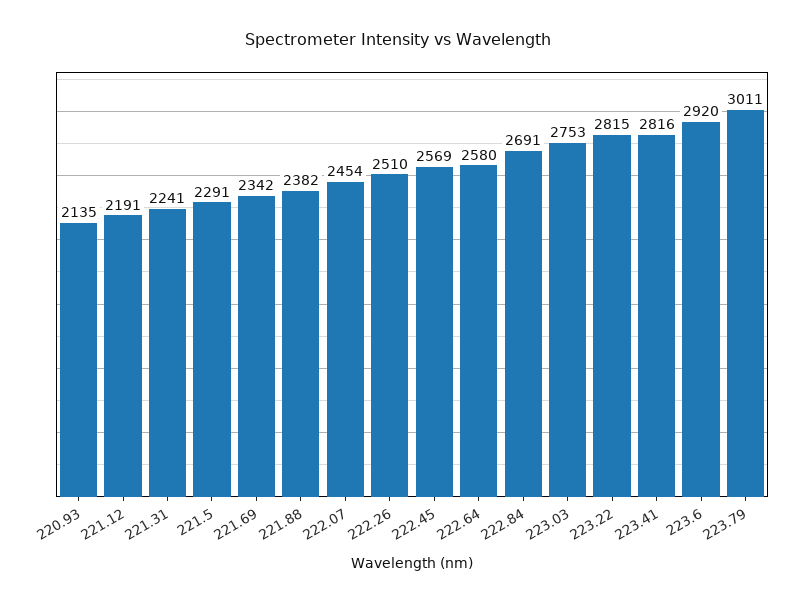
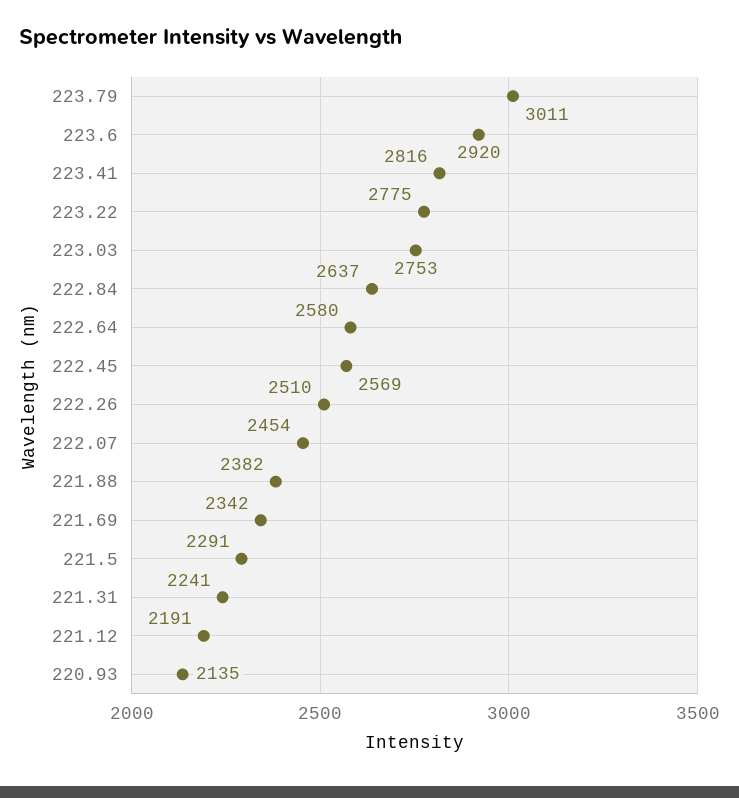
222.84: 2691 -> 2637
223.22: 2815 -> 2775

